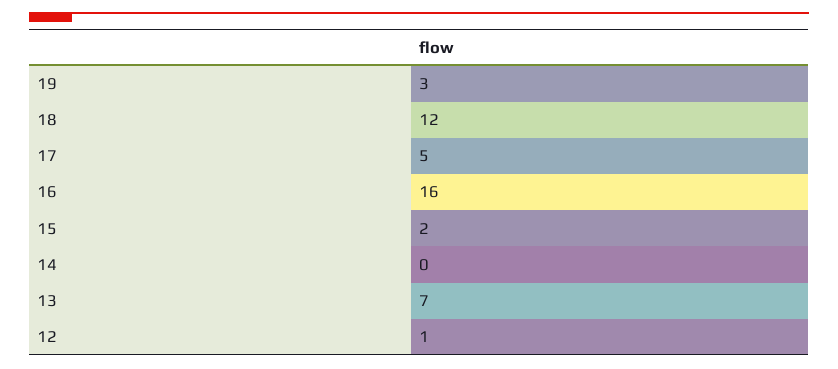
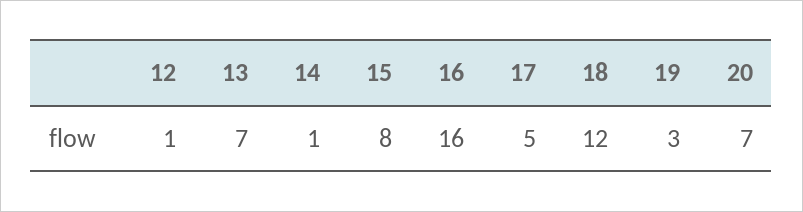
15: 2 -> 8
14: 0 -> 1
20: none -> 7

